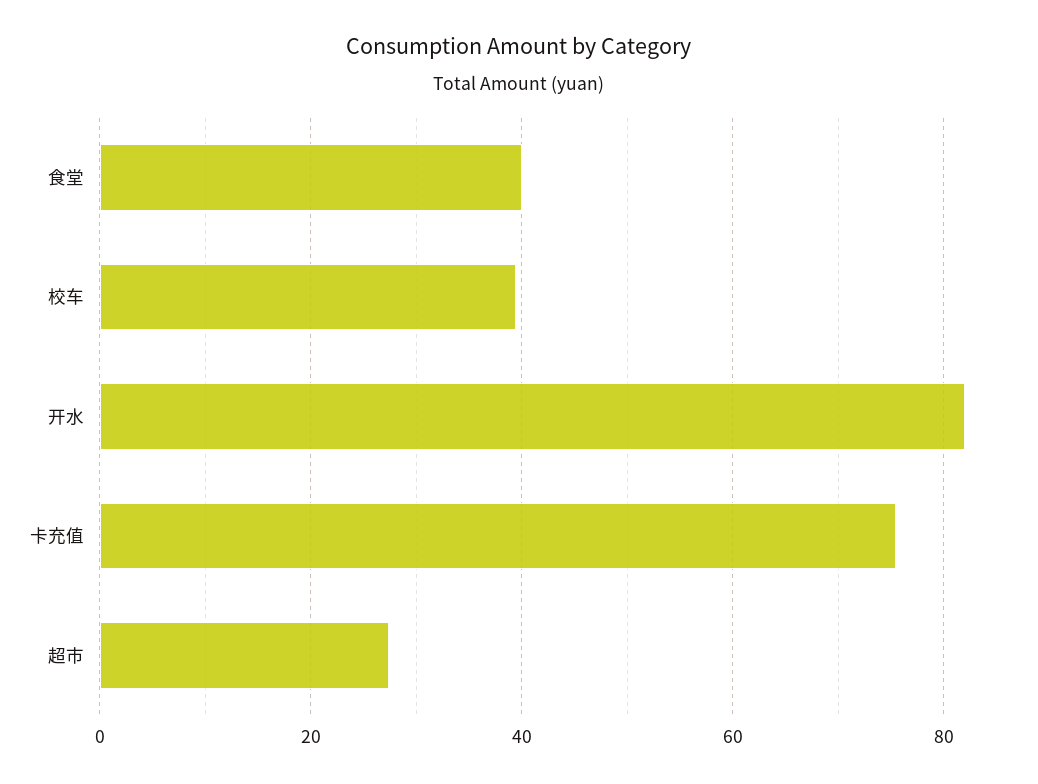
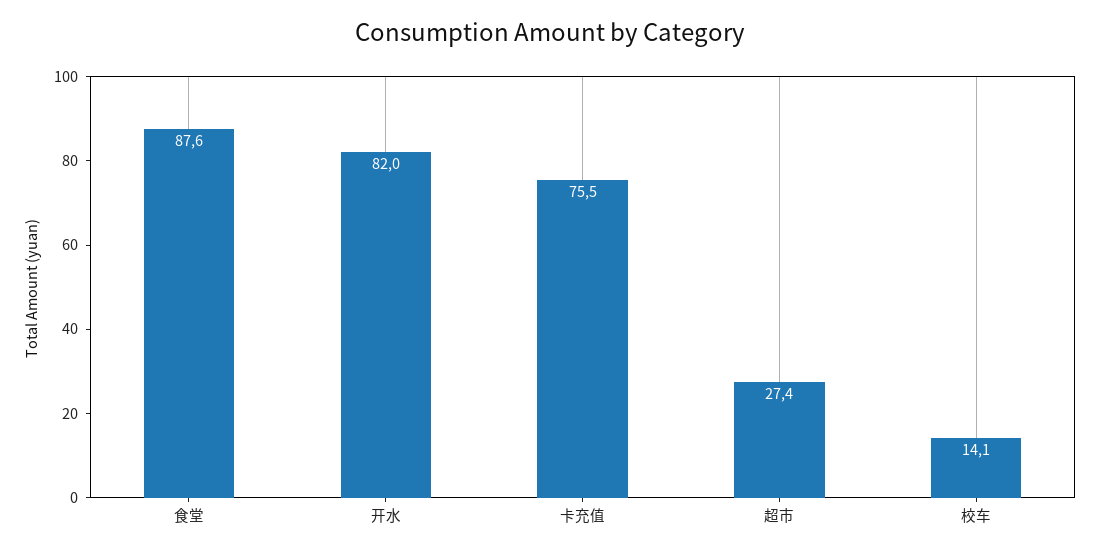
食堂: 40 -> 87.6
校车: 40 -> 14.1

